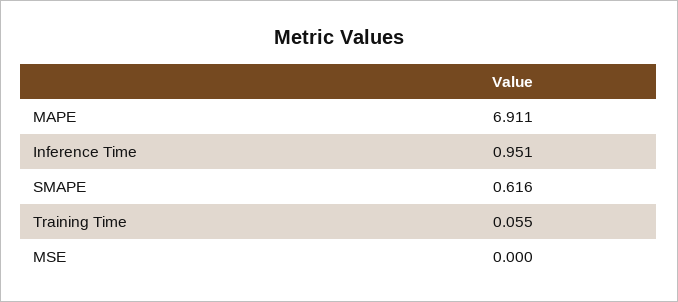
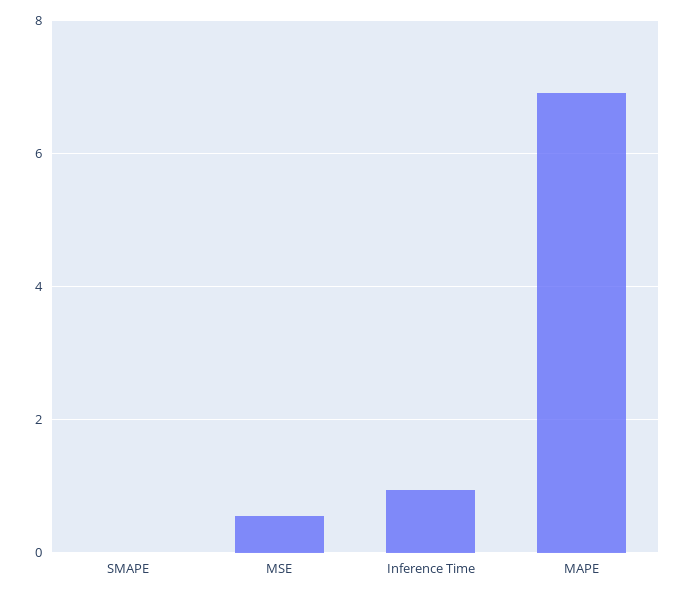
SMAPE: 0.616 -> 0
Training Time: 0.055 -> none
MSE: 0 -> 0.6

